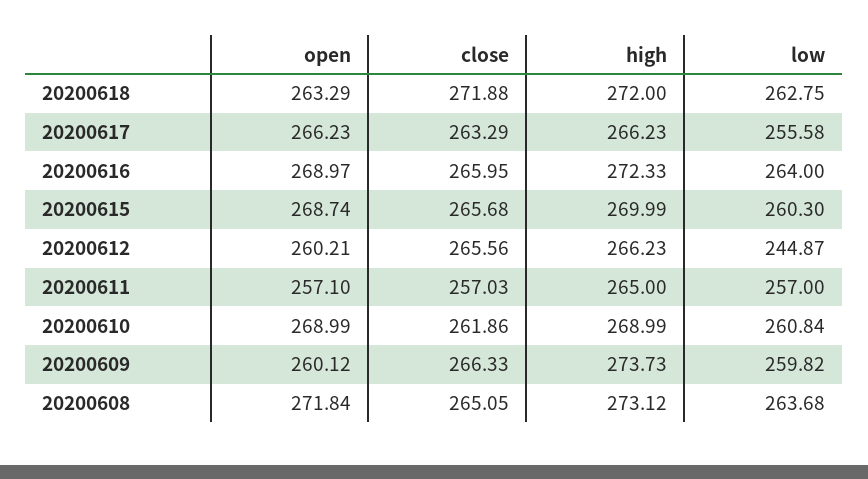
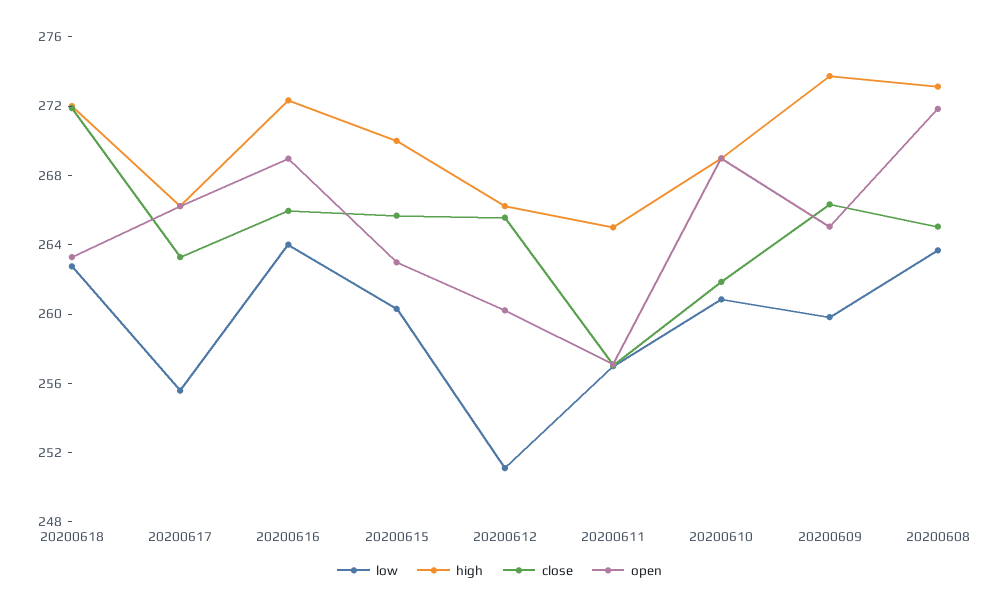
open, 20200615: 268.74 -> 263
low, 20200612: 244.87 -> 251
open, 20200609: 260.12 -> 265

